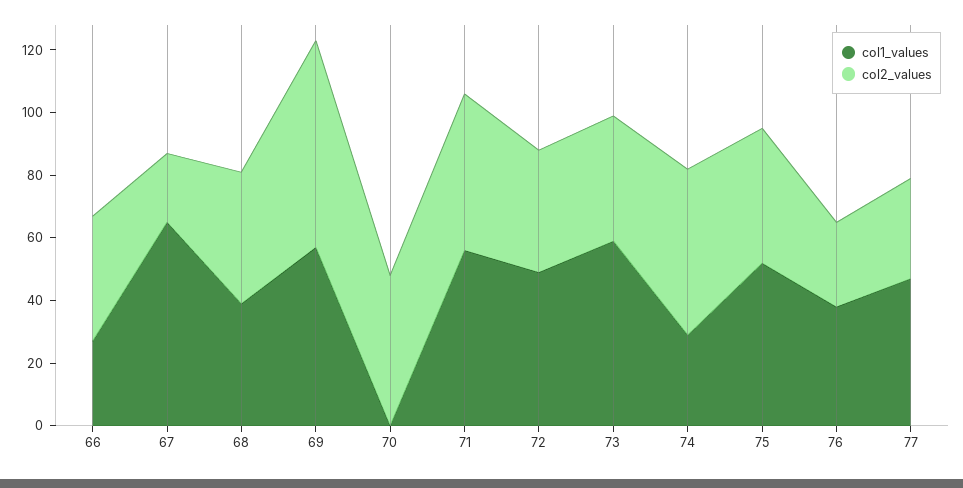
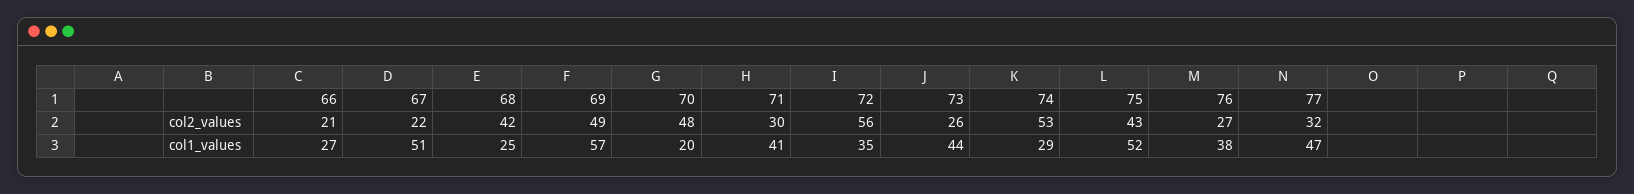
col2_values, 66: 40 -> 21
col1_values, 67: 65 -> 51
col1_values, 68: 40 -> 25
col2_values, 69: 65 -> 49
col1_values, 70: 0 -> 20
col1_values, 71: 55 -> 41
col2_values, 71: 50 -> 30
col1_values, 72: 50 -> 35
col2_values, 72: 40 -> 56
col1_values, 73: 60 -> 44
col2_values, 73: 40 -> 26

